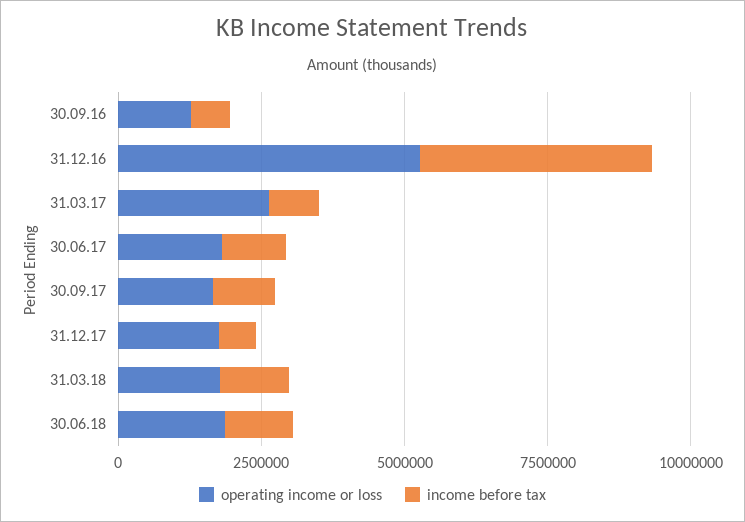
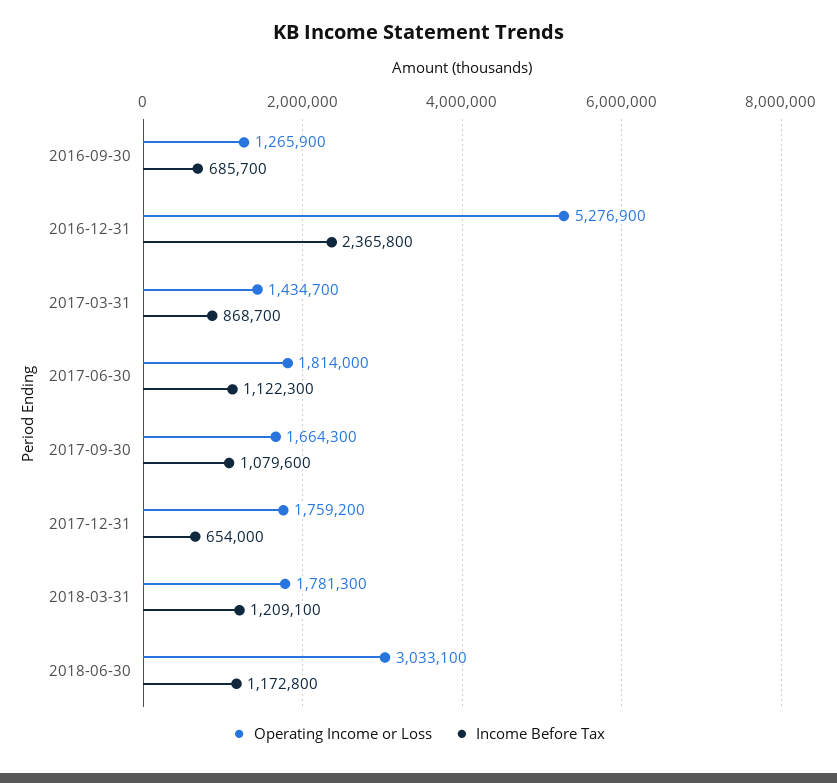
income before tax, 31.12.16: 4000000 -> 2365800
operating income or loss, 31.03.17: 2500000 -> 1434700
operating income or loss, 30.06.18: 2000000 -> 3033100

